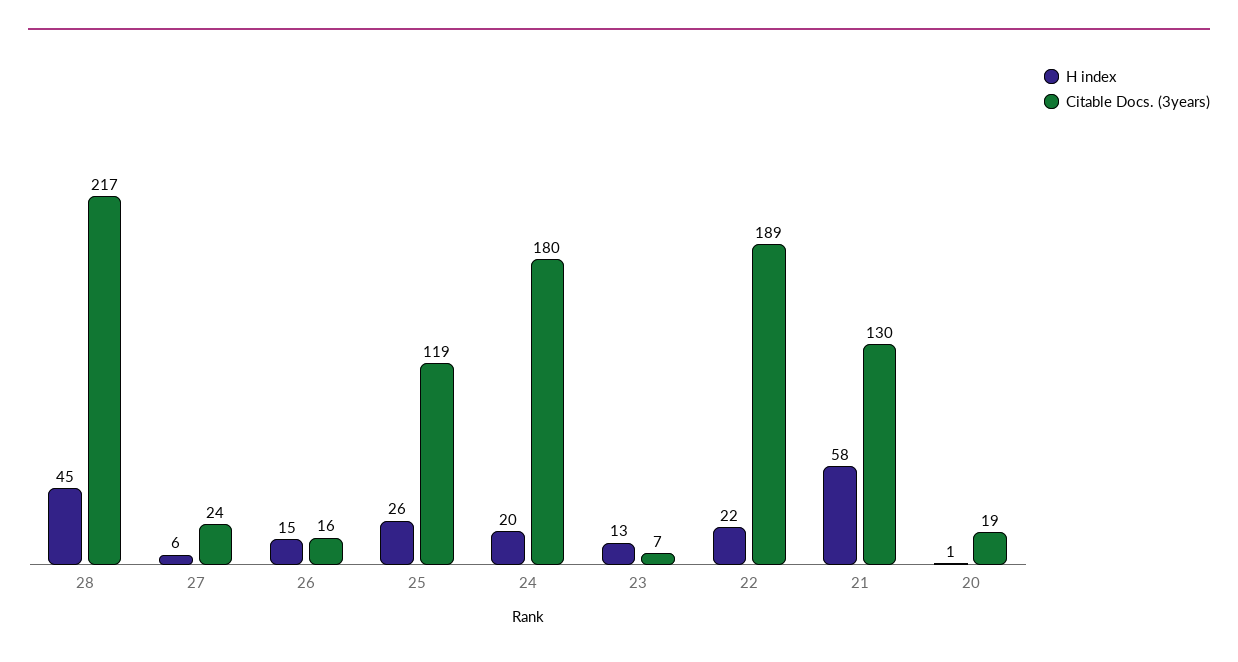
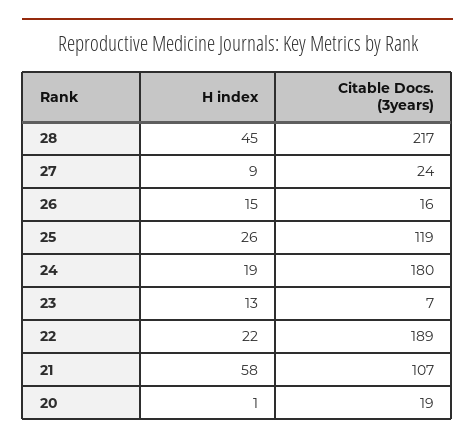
H index, 27: 6 -> 9
H index, 24: 20 -> 19
Citable Docs. (3years), 21: 130 -> 107

